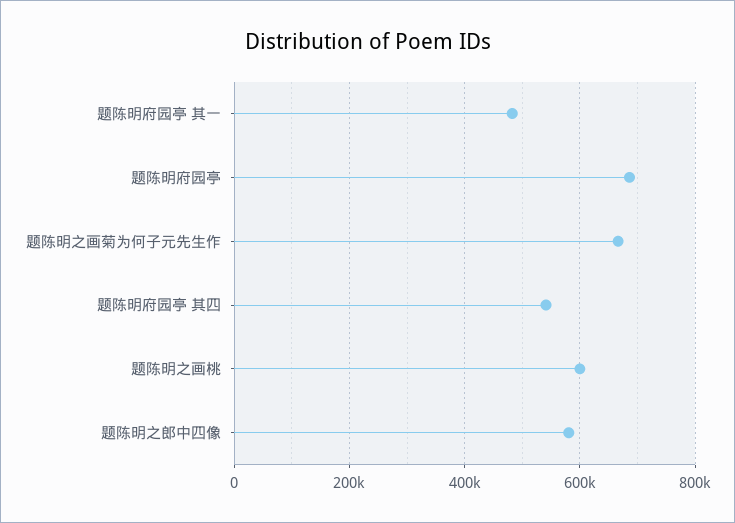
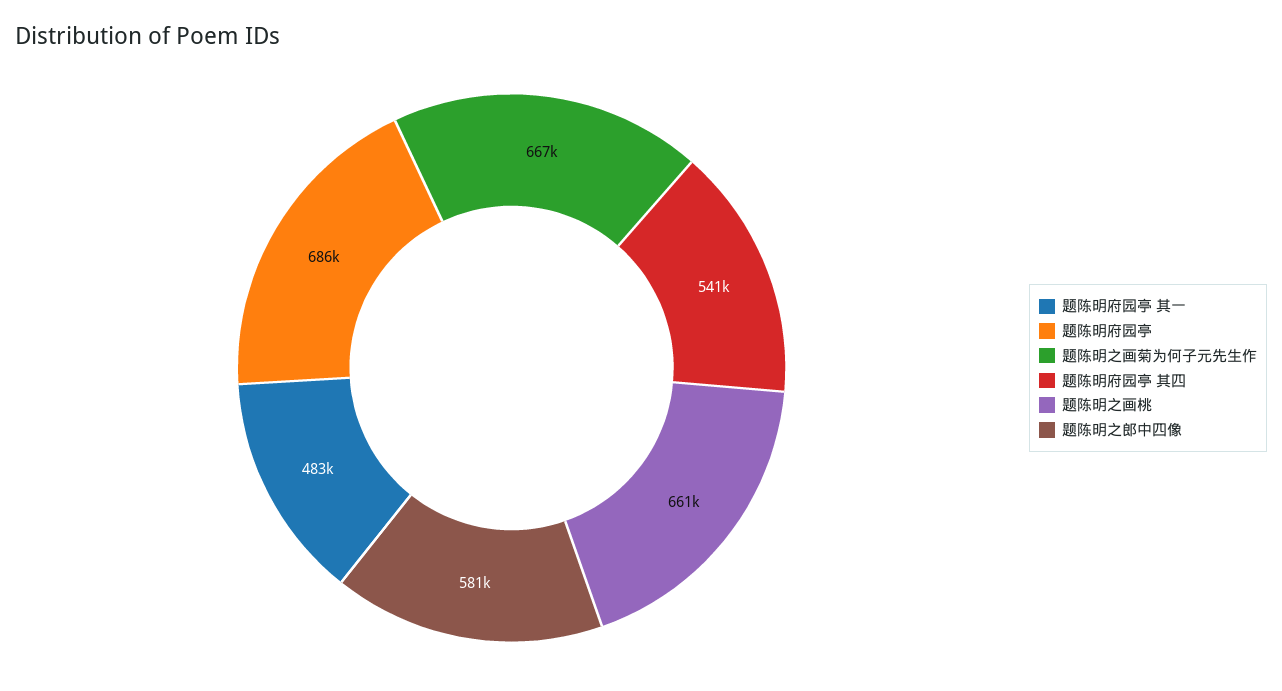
题陈明之画桃: 600000 -> 661000

